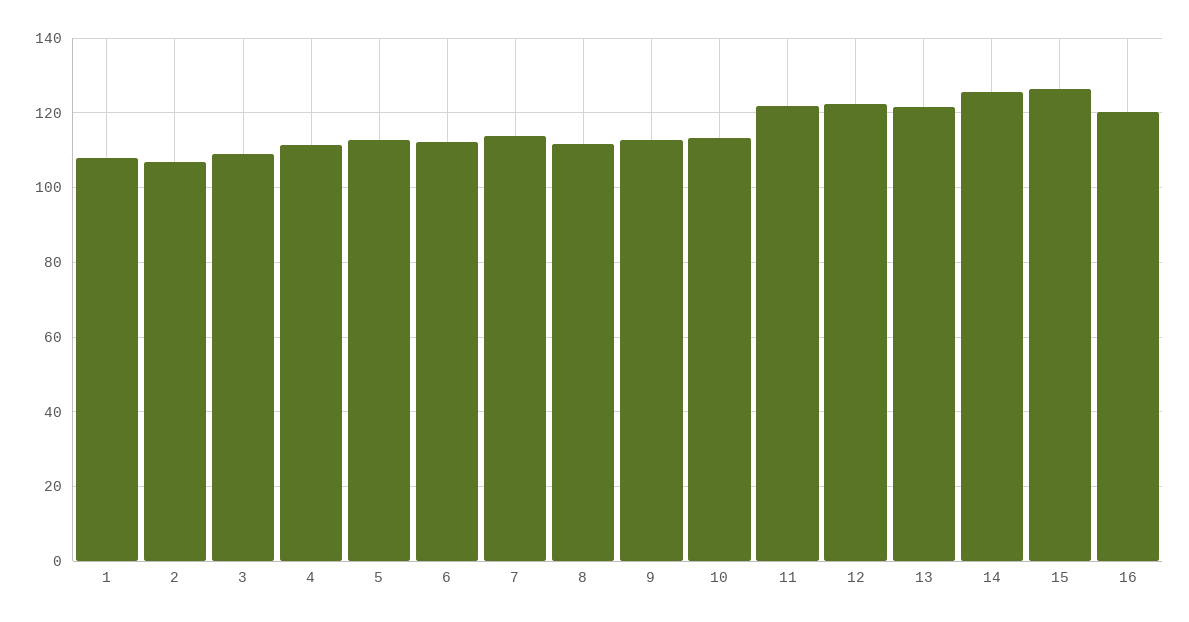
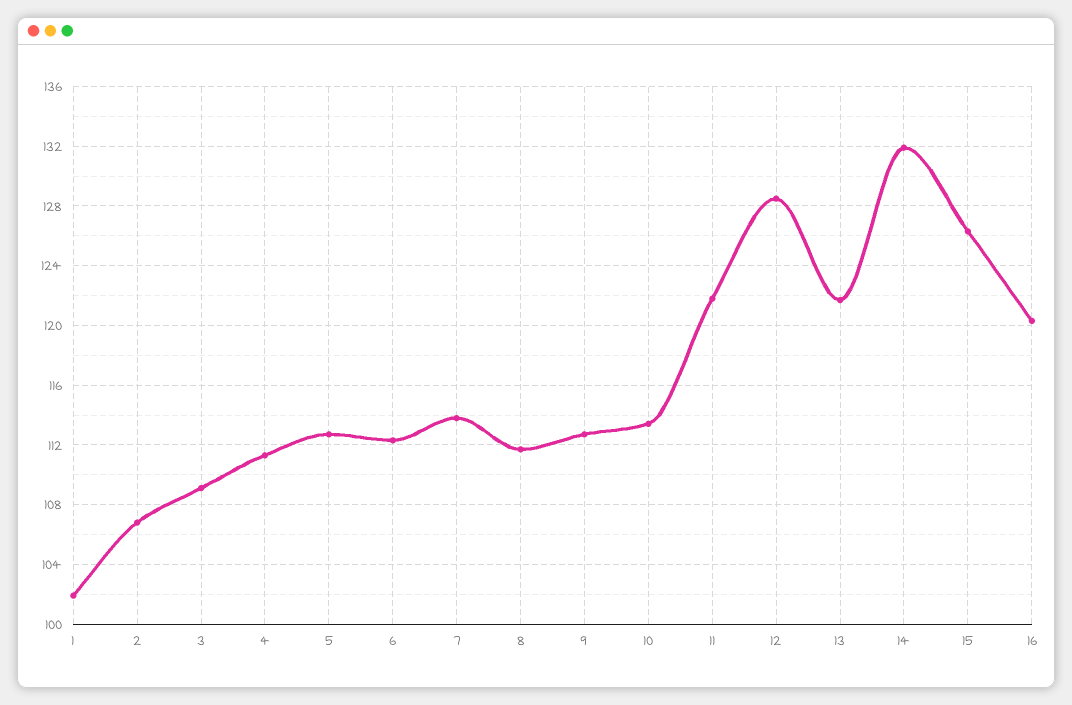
1: 108 -> 102
12: 122 -> 128.5
14: 126 -> 132

